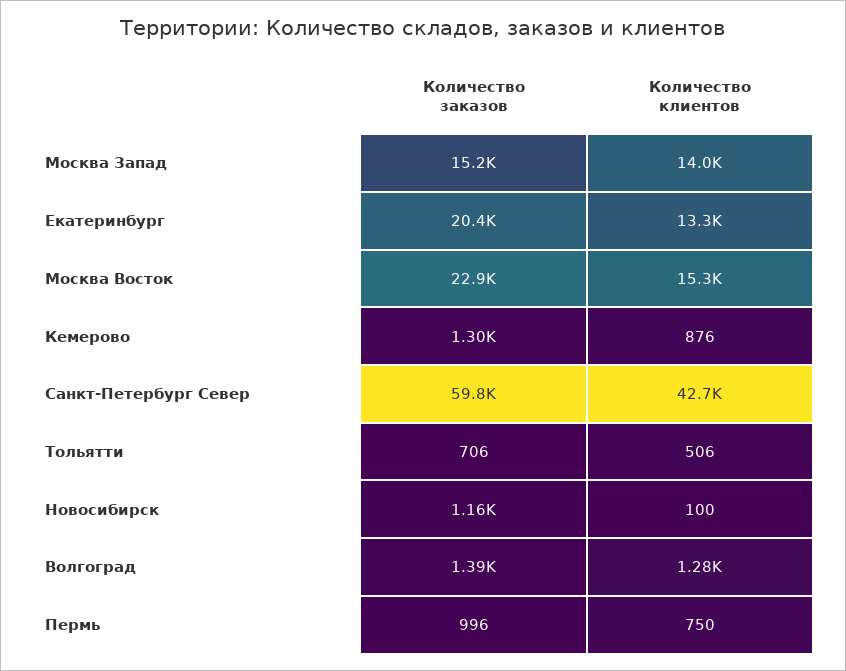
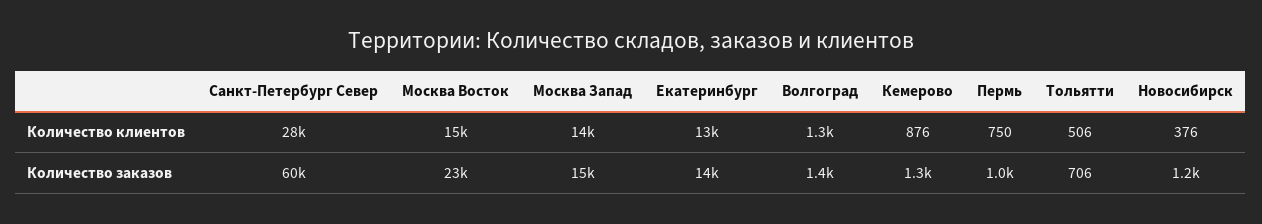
Количество заказов, Екатеринбург: 20400 -> 14000
Количество клиентов, Санкт-Петербург Север: 42700 -> 28000
Количество клиентов, Новосибирск: 100 -> 376

